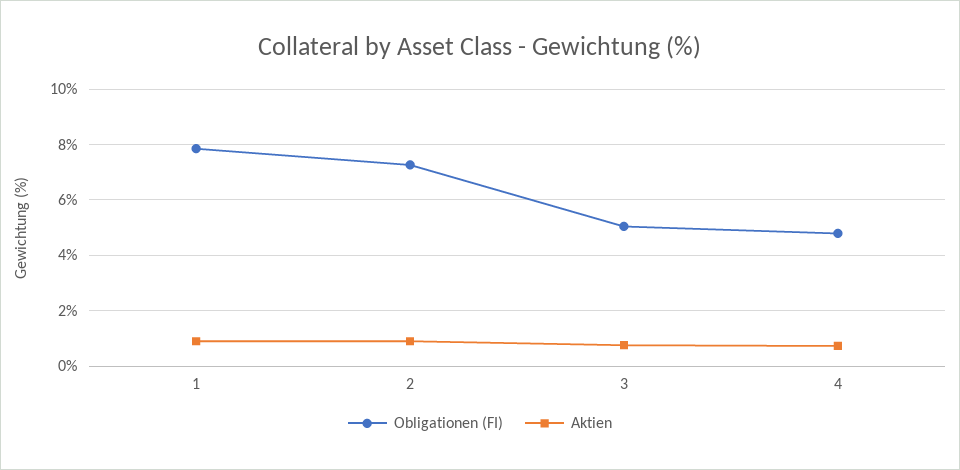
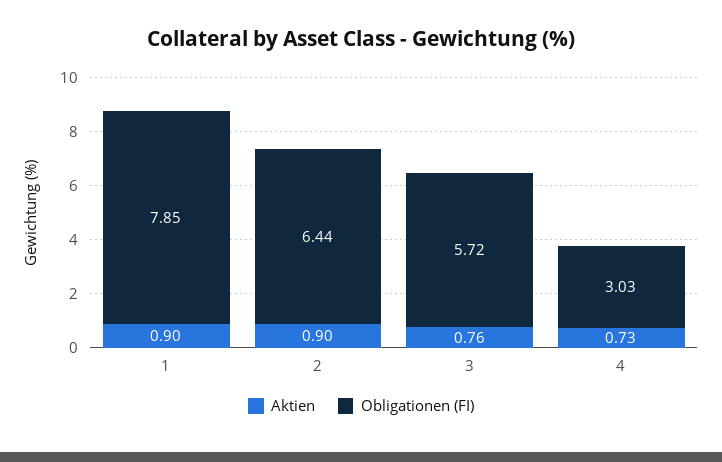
Obligationen (FI), 2: 7.25 -> 6.44
Obligationen (FI), 3: 5 -> 5.72
Obligationen (FI), 4: 4.75 -> 3.03

